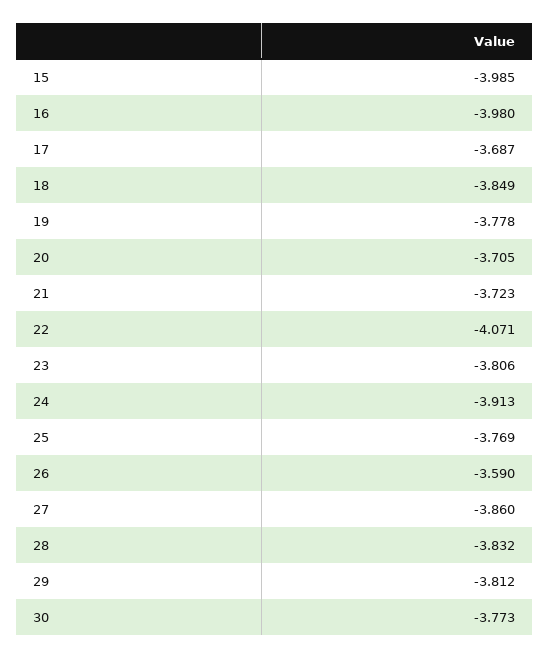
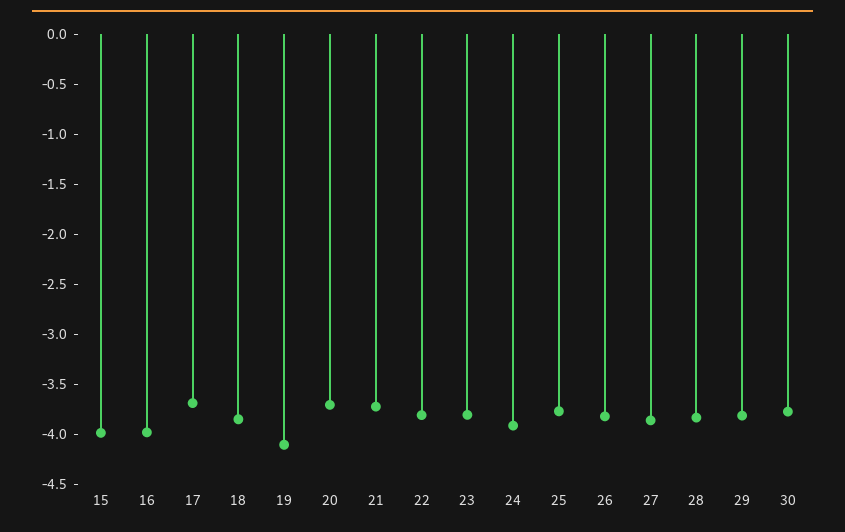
19: -3.778 -> -4.1
22: -4.071 -> -3.8
26: -3.59 -> -3.8

